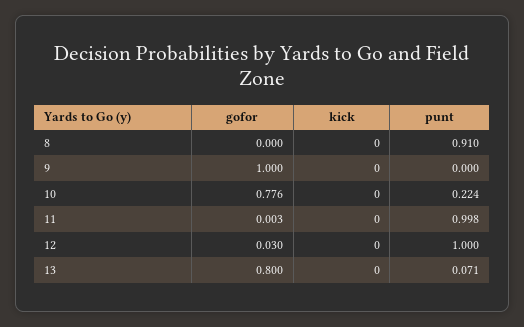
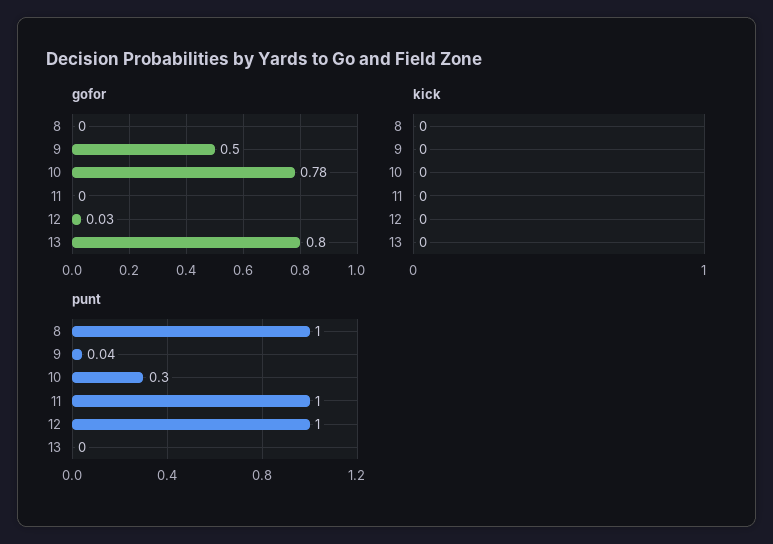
punt, 8: 0.91 -> 1
gofor, 9: 1 -> 0.5
punt, 9: 0 -> 0.04
punt, 10: 0.224 -> 0.3
punt, 13: 0.071 -> 0

